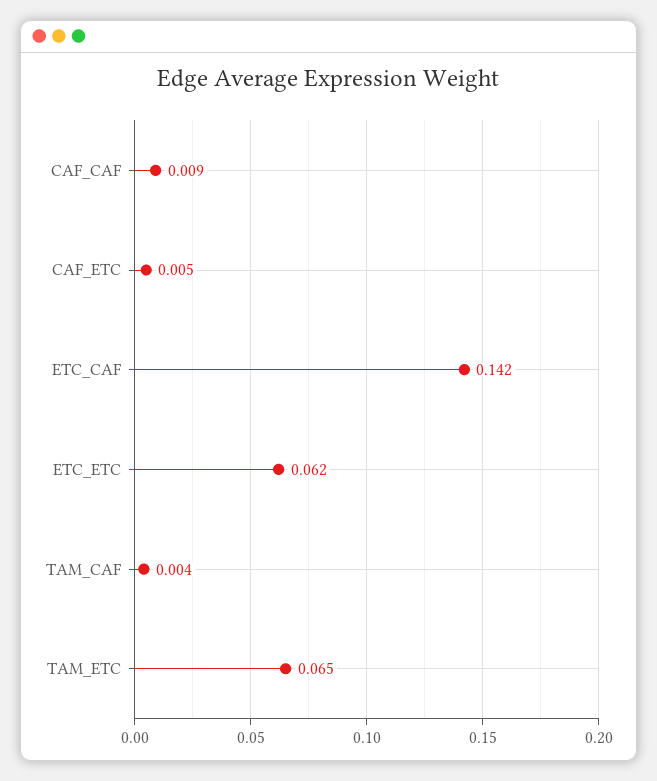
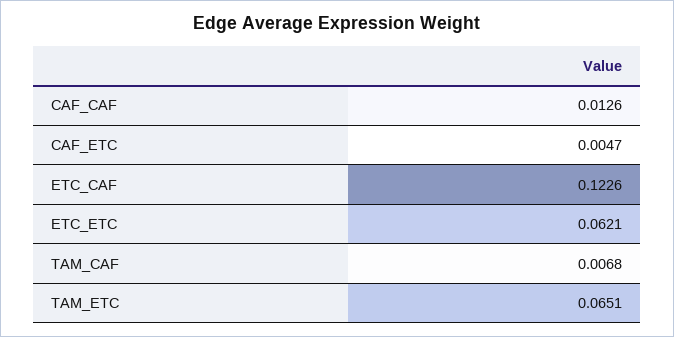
CAF_CAF: 0.009 -> 0.0126
ETC_CAF: 0.142 -> 0.1226
TAM_CAF: 0.004 -> 0.0068

